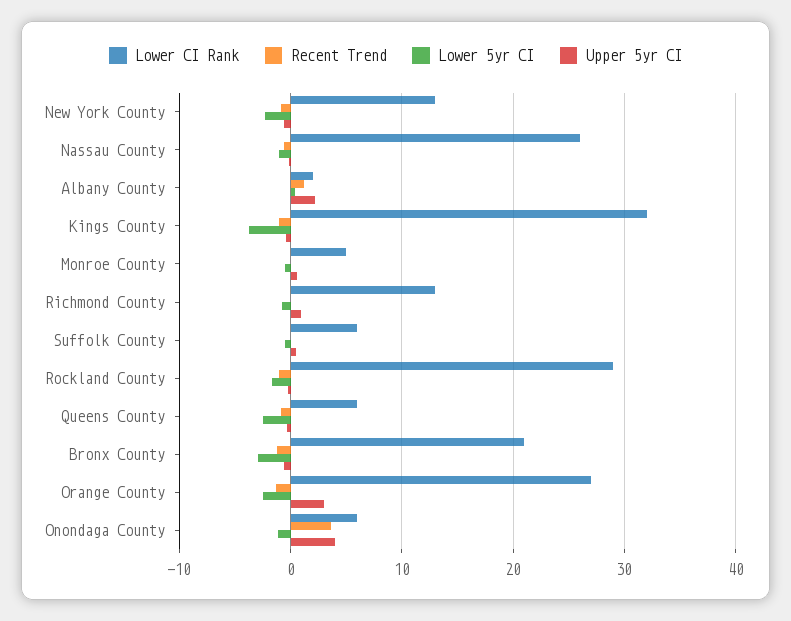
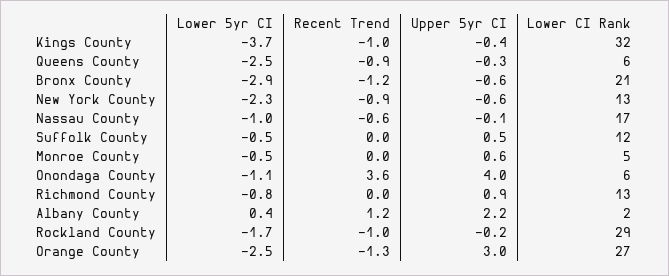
Lower CI Rank, Nassau County: 26 -> 17
Lower CI Rank, Suffolk County: 6 -> 12

